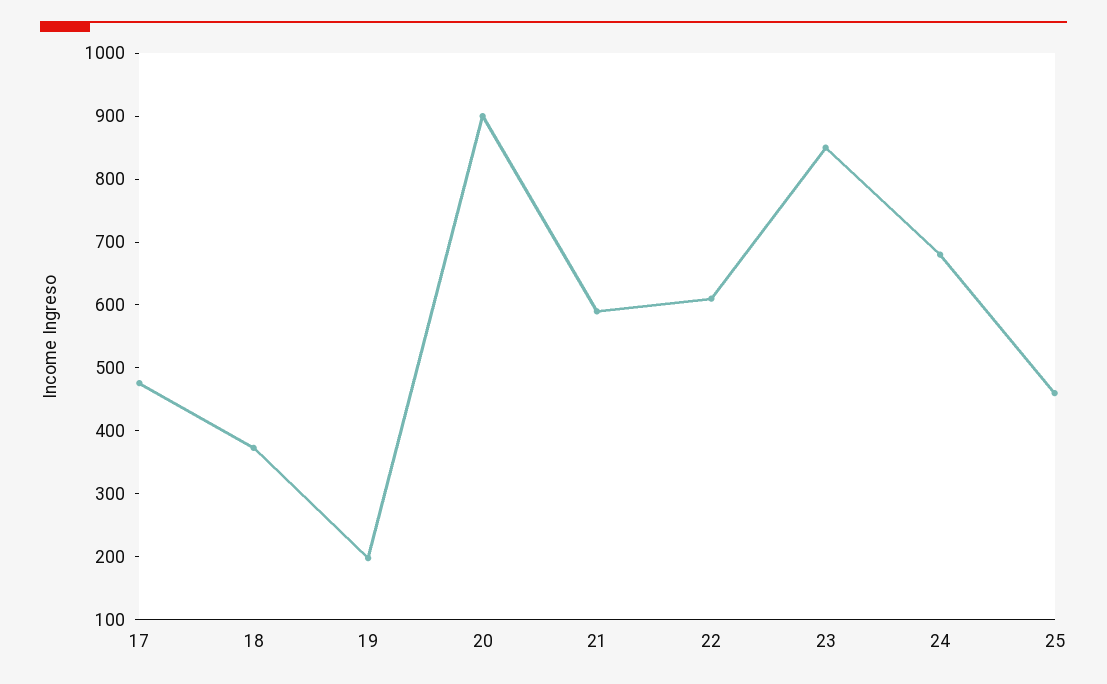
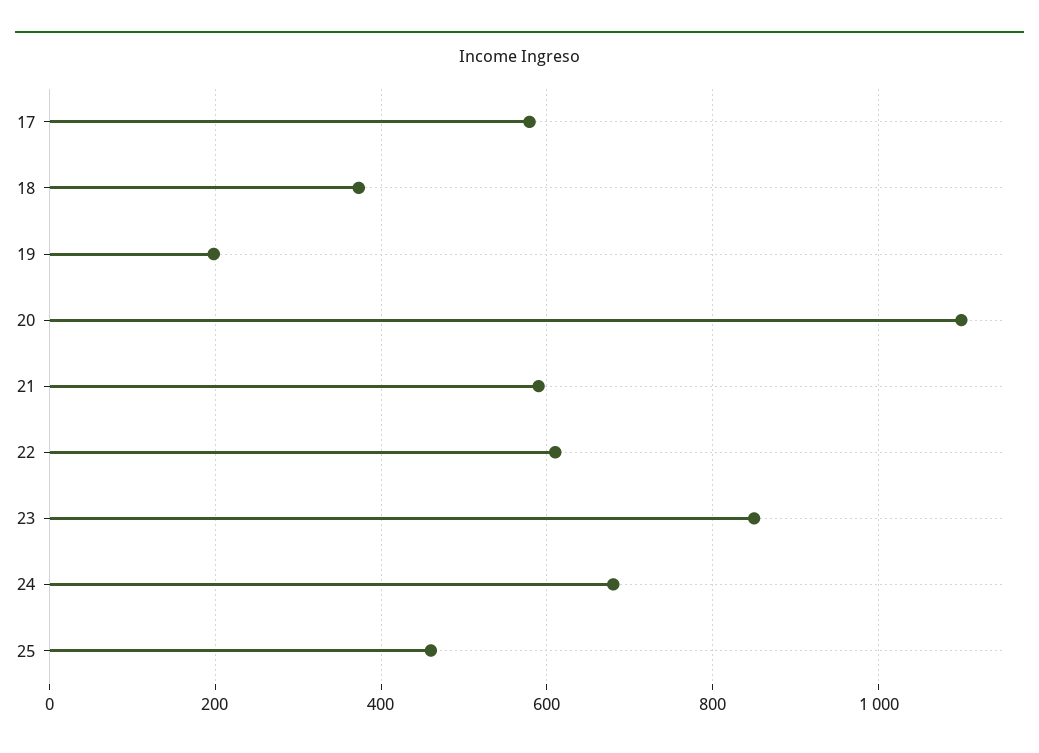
17: 480 -> 580
20: 900 -> 1100

